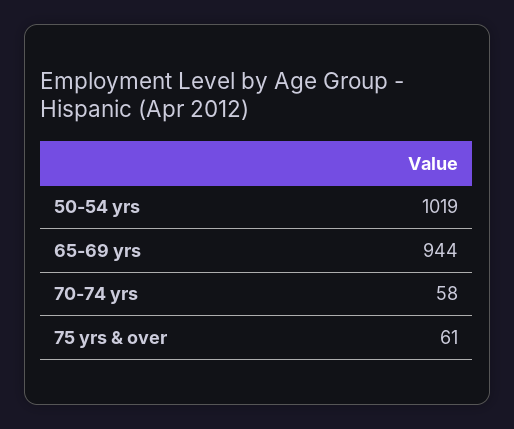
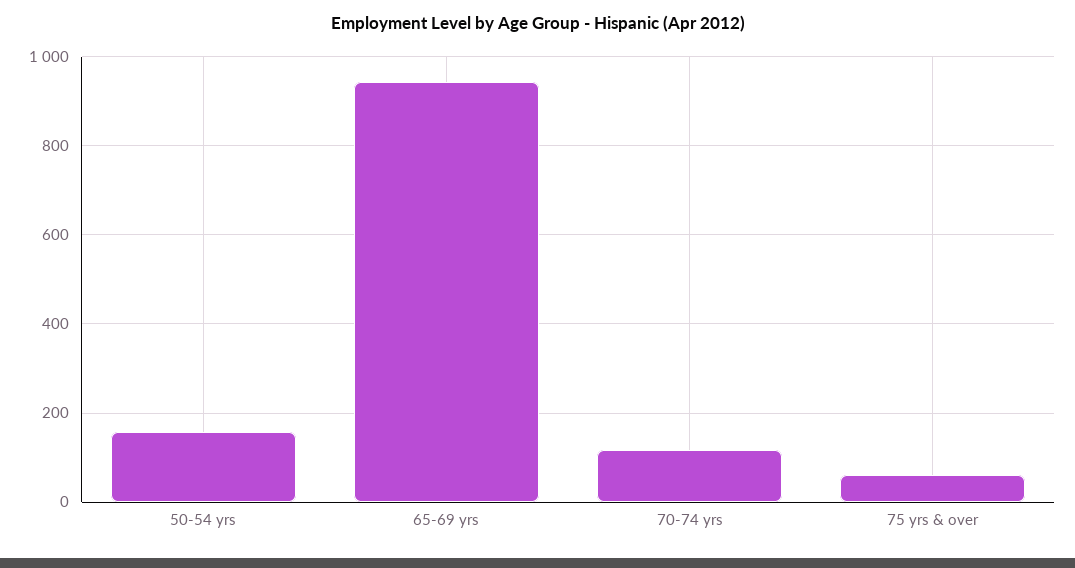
50-54 yrs: 1019 -> 160
70-74 yrs: 58 -> 120

